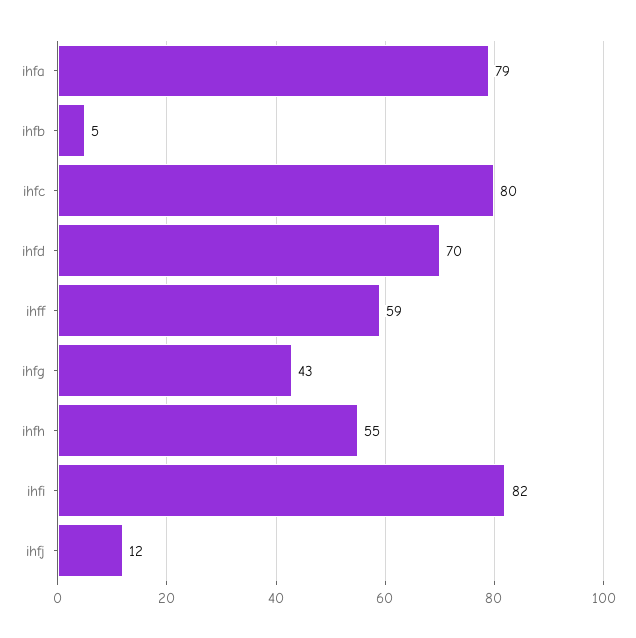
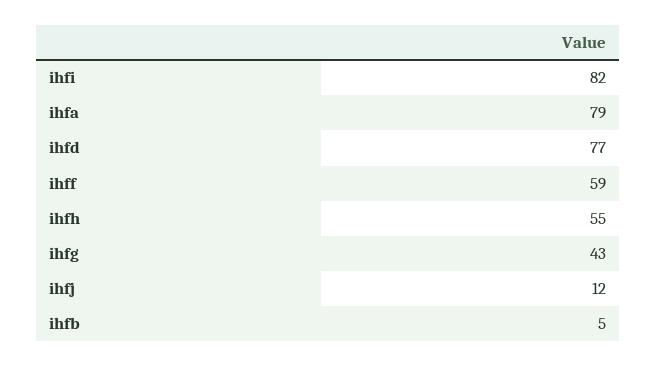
ihfc: 80 -> none
ihfd: 70 -> 77

